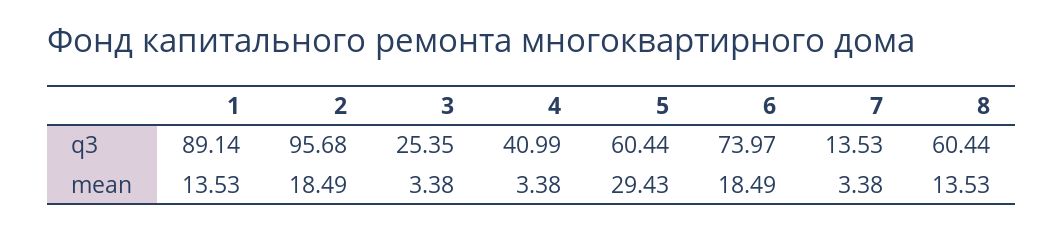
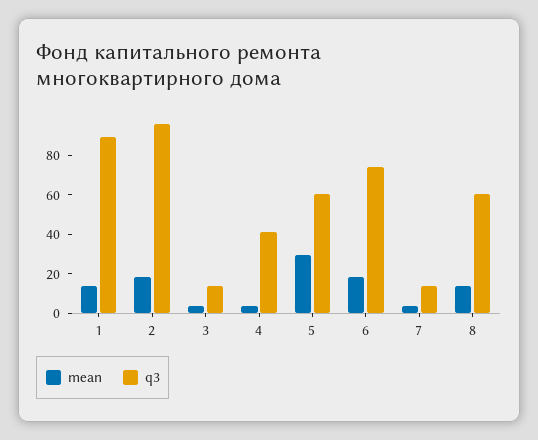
q3, 3: 25.35 -> 15

